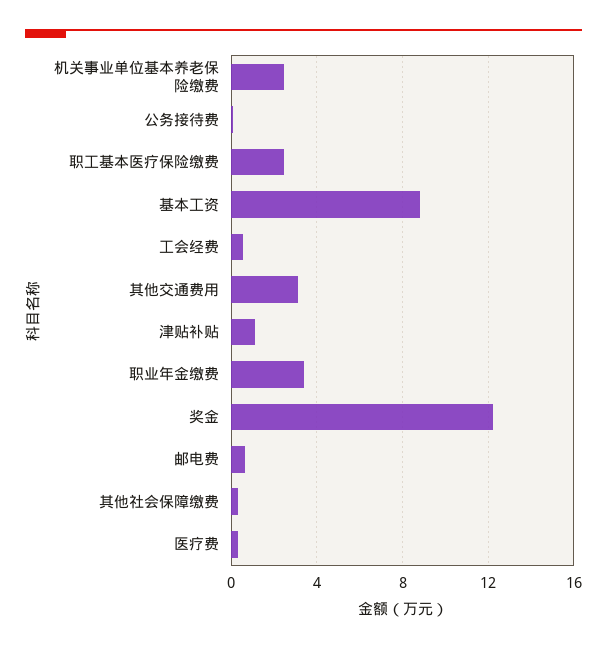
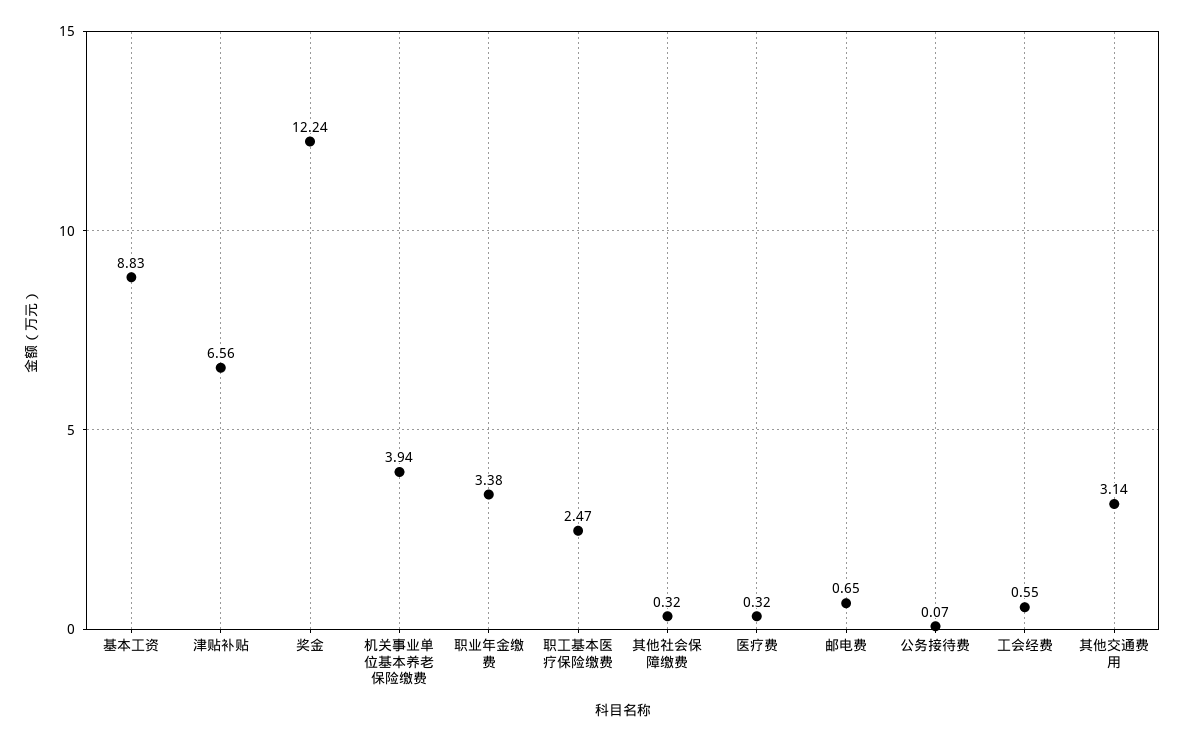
机关事业单位基本养老保险缴费: 2.5 -> 3.94
津贴补贴: 1 -> 6.56

